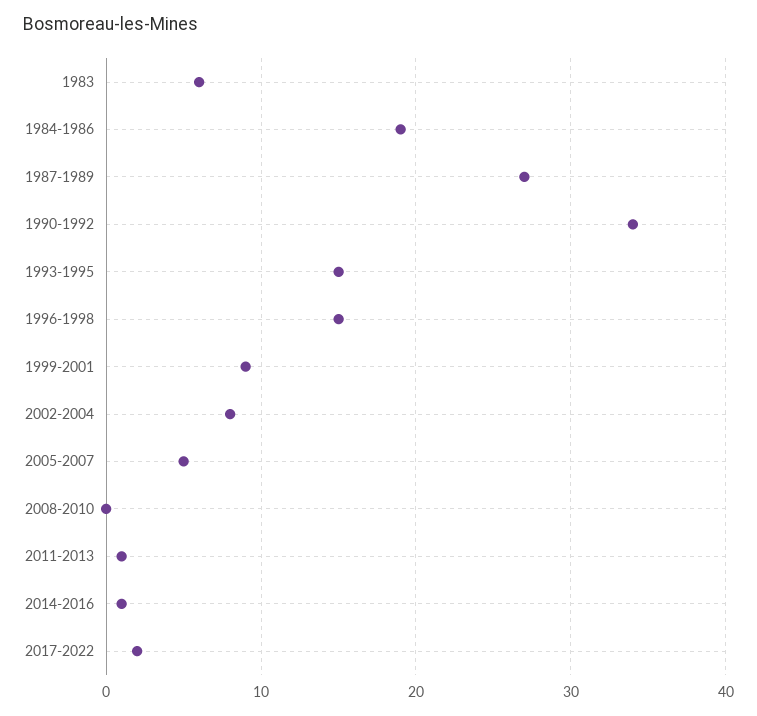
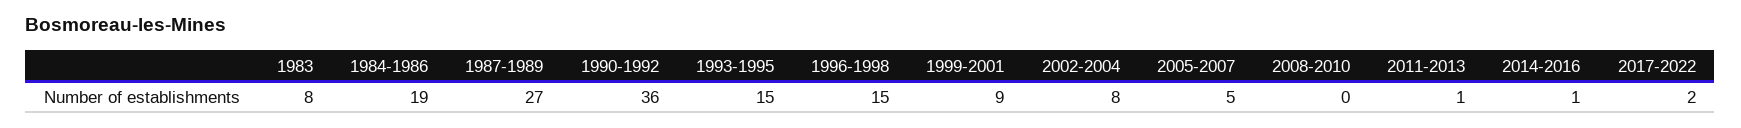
1983: 6 -> 8
1990-1992: 34 -> 36

